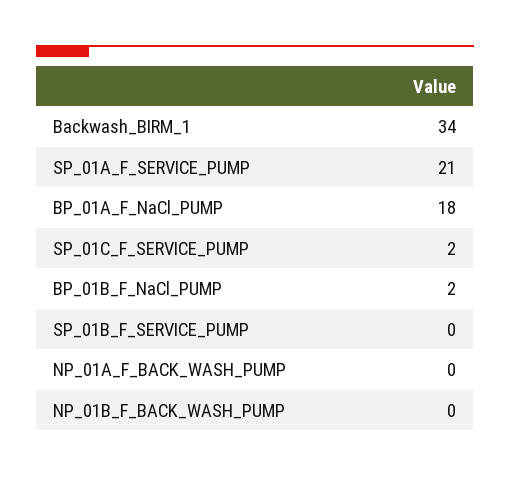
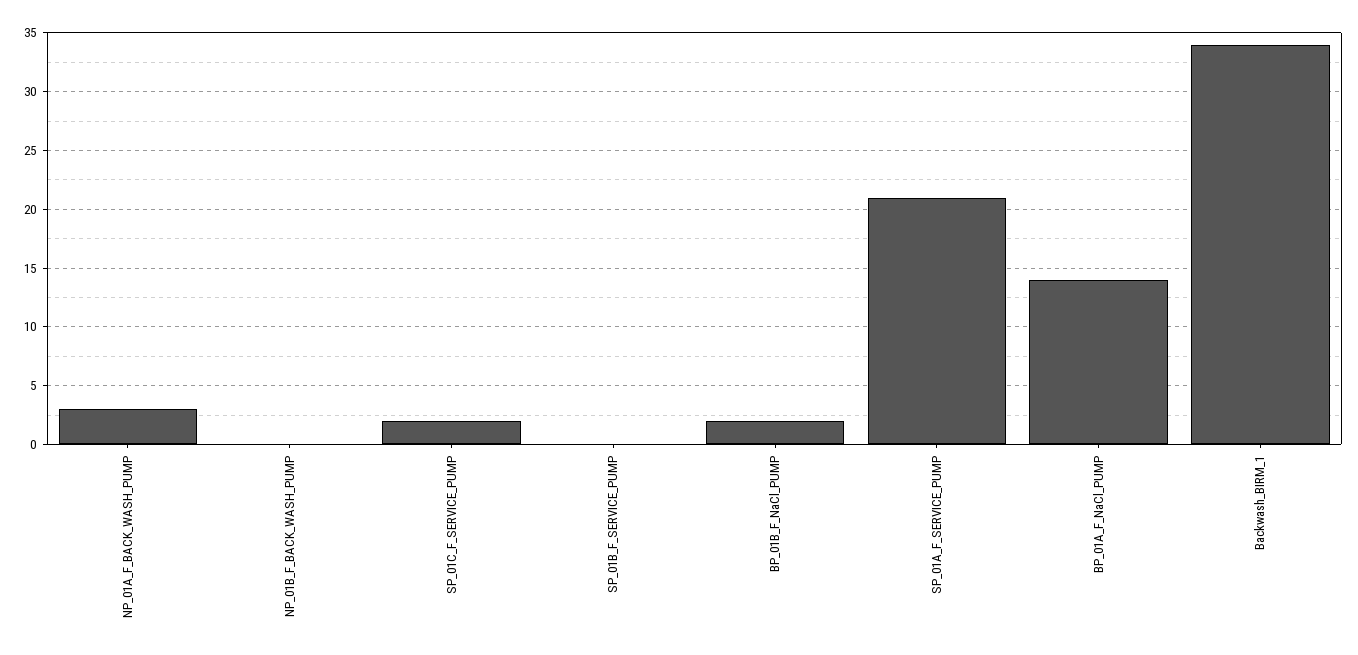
BP_01A_F_NaCl_PUMP: 18 -> 14
NP_01A_F_BACK_WASH_PUMP: 0 -> 3

